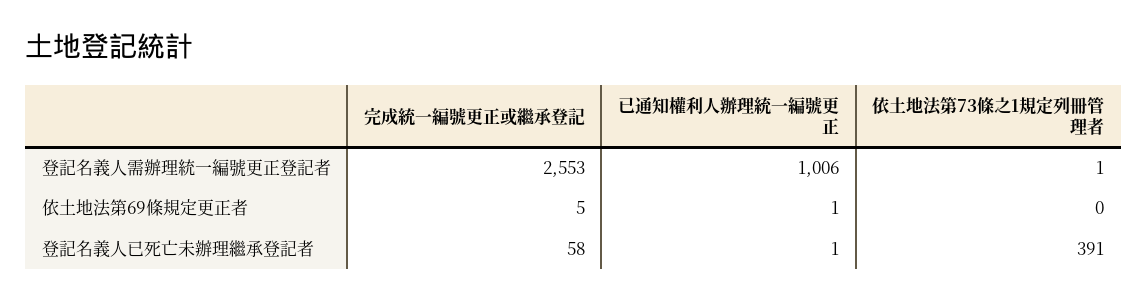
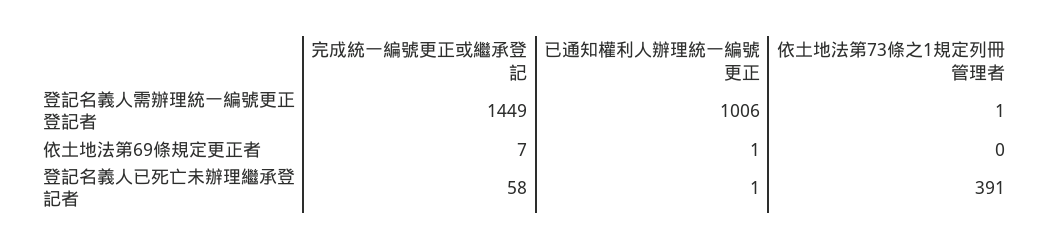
完成統一編號更正或繼承登記, 登記名義人需辦理統一編號更正登記者: 2553 -> 1449
完成統一編號更正或繼承登記, 依土地法第69條規定更正者: 5 -> 7

